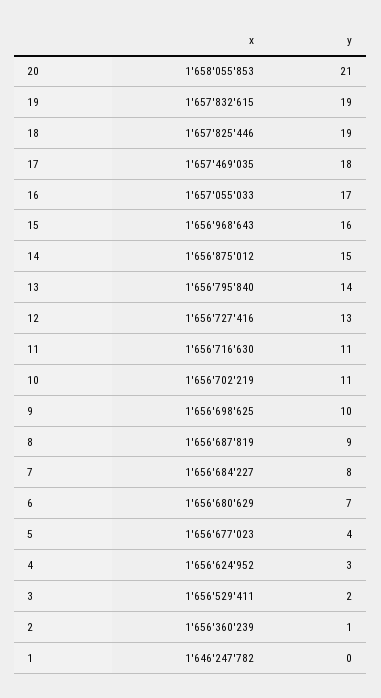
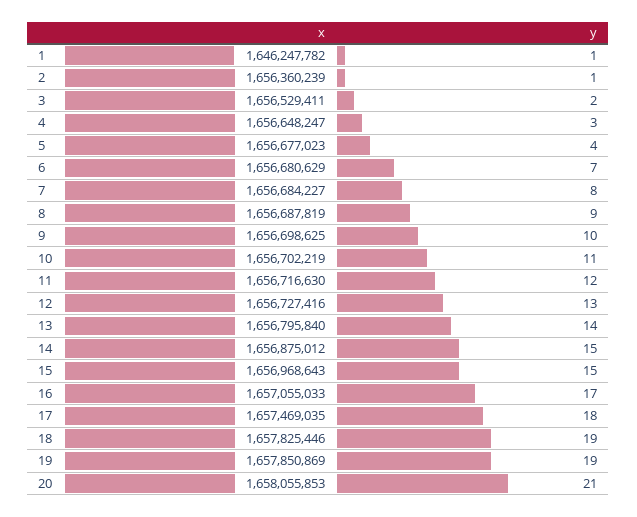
x, 19: 1657832615 -> 1657850869
y, 15: 16 -> 15
y, 11: 11 -> 12
x, 4: 1656624952 -> 1656648247
y, 1: 0 -> 1

